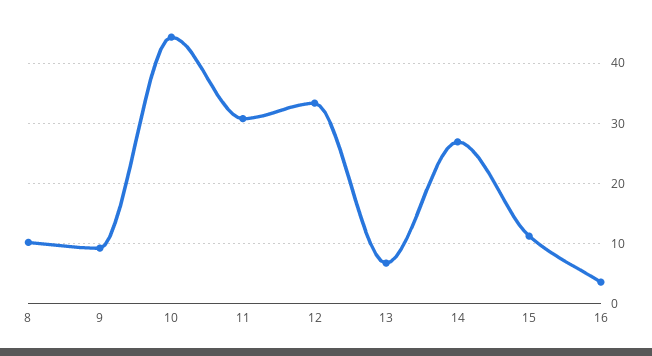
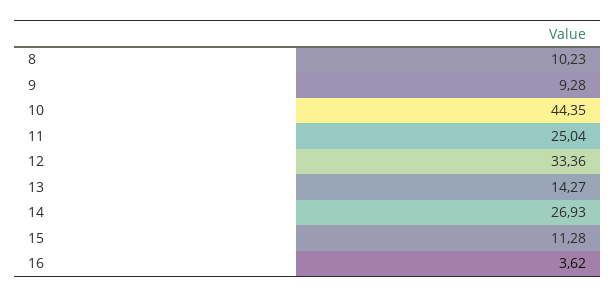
11: 31 -> 25.04
13: 7 -> 14.27

